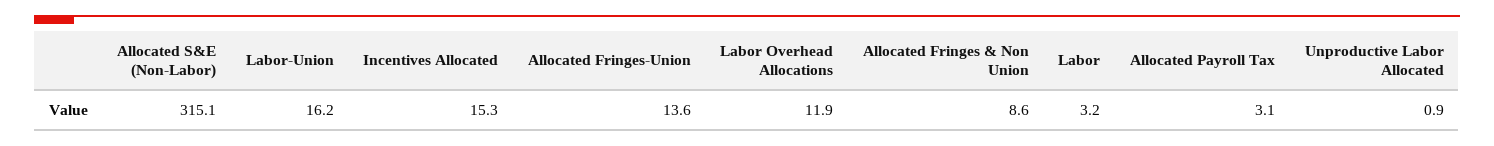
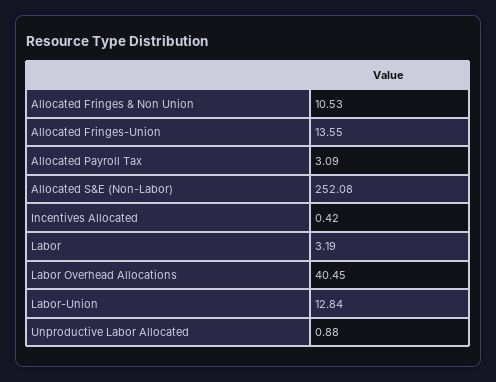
Allocated S&E (Non-Labor): 315.1 -> 252.08
Labor-Union: 16.2 -> 12.84
Incentives Allocated: 15.3 -> 0.42
Labor Overhead Allocations: 11.9 -> 40.45
Allocated Fringes & Non Union: 8.6 -> 10.53

